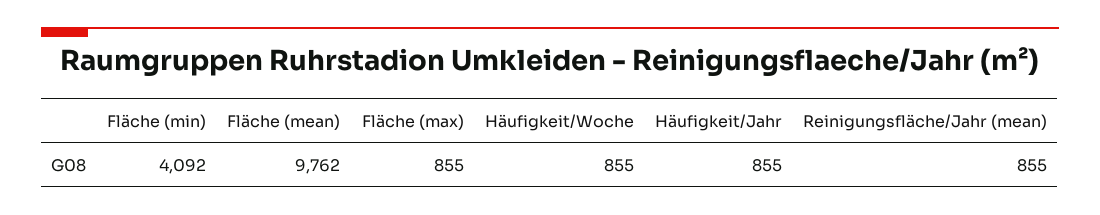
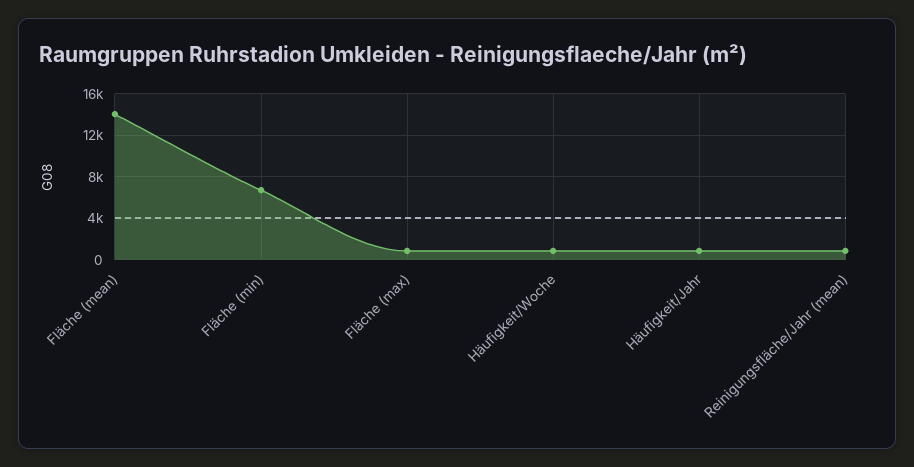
Fläche (min): 4092 -> 7000
Fläche (mean): 9762 -> 14000

